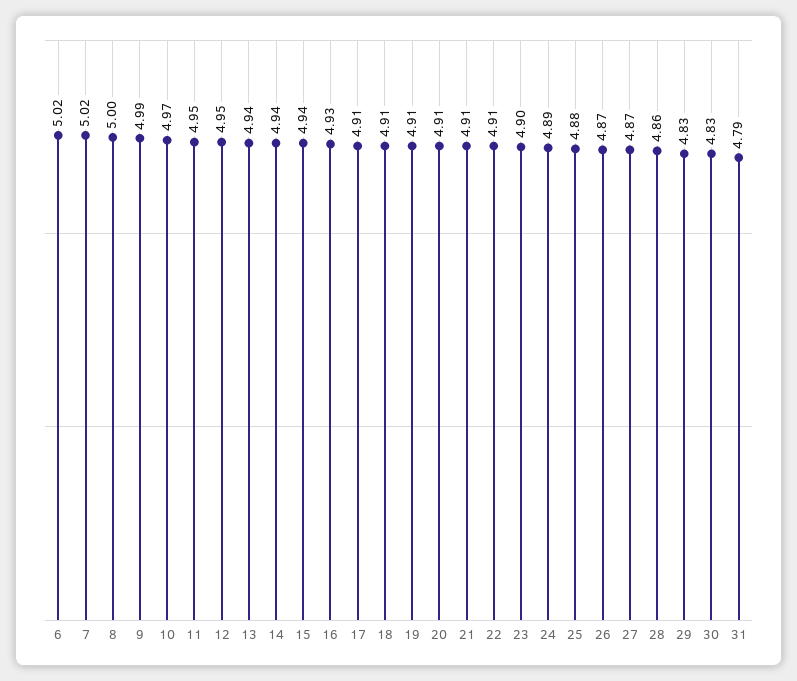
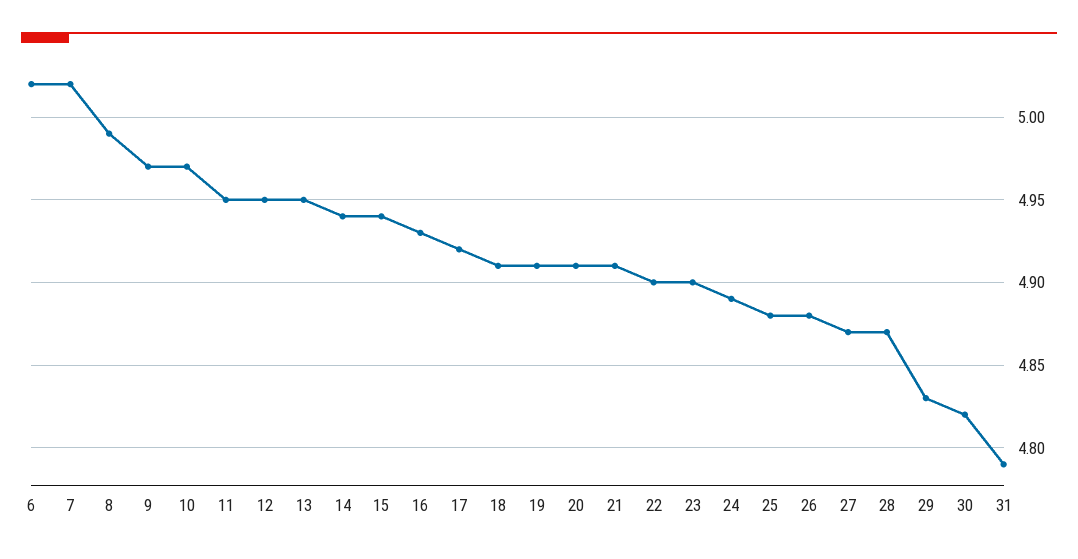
8: 5 -> 4.99
9: 4.99 -> 4.97
13: 4.94 -> 4.95
17: 4.91 -> 4.92
22: 4.91 -> 4.9
26: 4.87 -> 4.88
28: 4.86 -> 4.87
30: 4.83 -> 4.82

